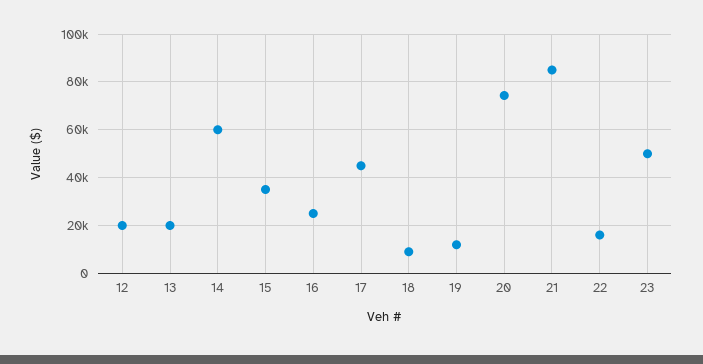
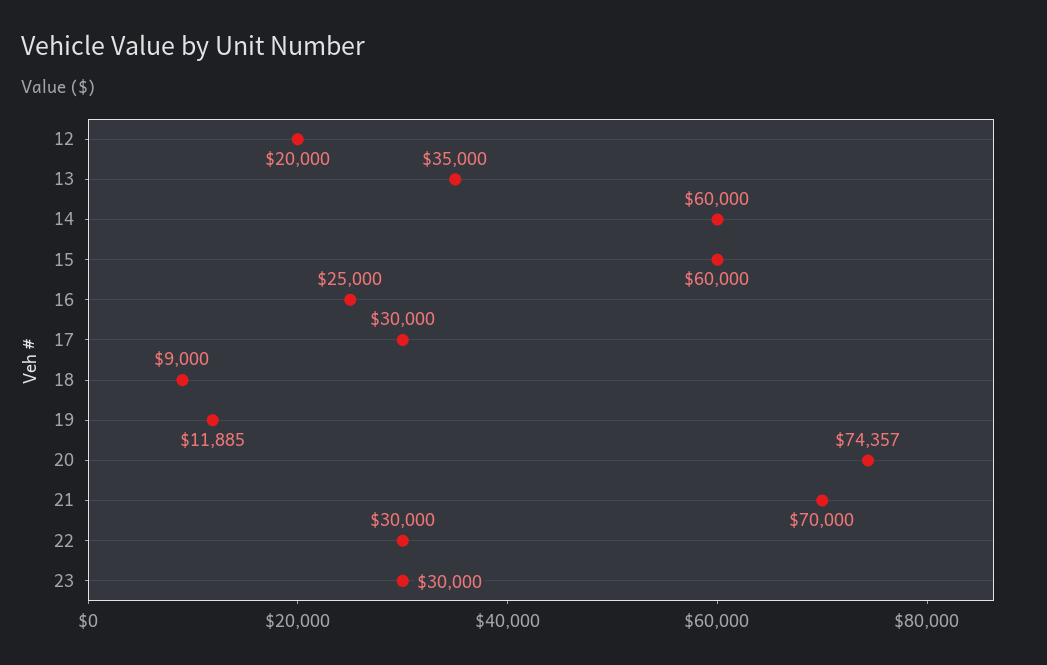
13: 20000 -> 35000
15: 35000 -> 60000
17: 45000 -> 30000
21: 85000 -> 70000
22: 15000 -> 30000
23: 50000 -> 30000

